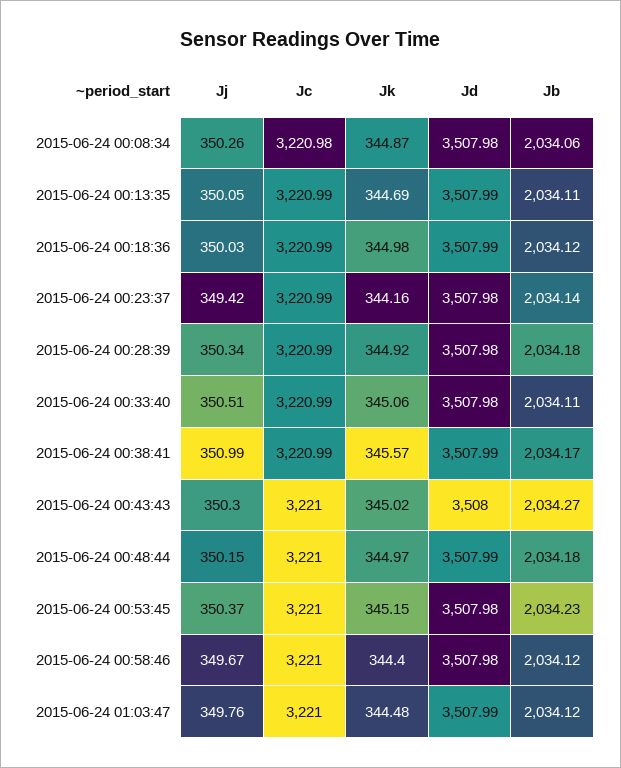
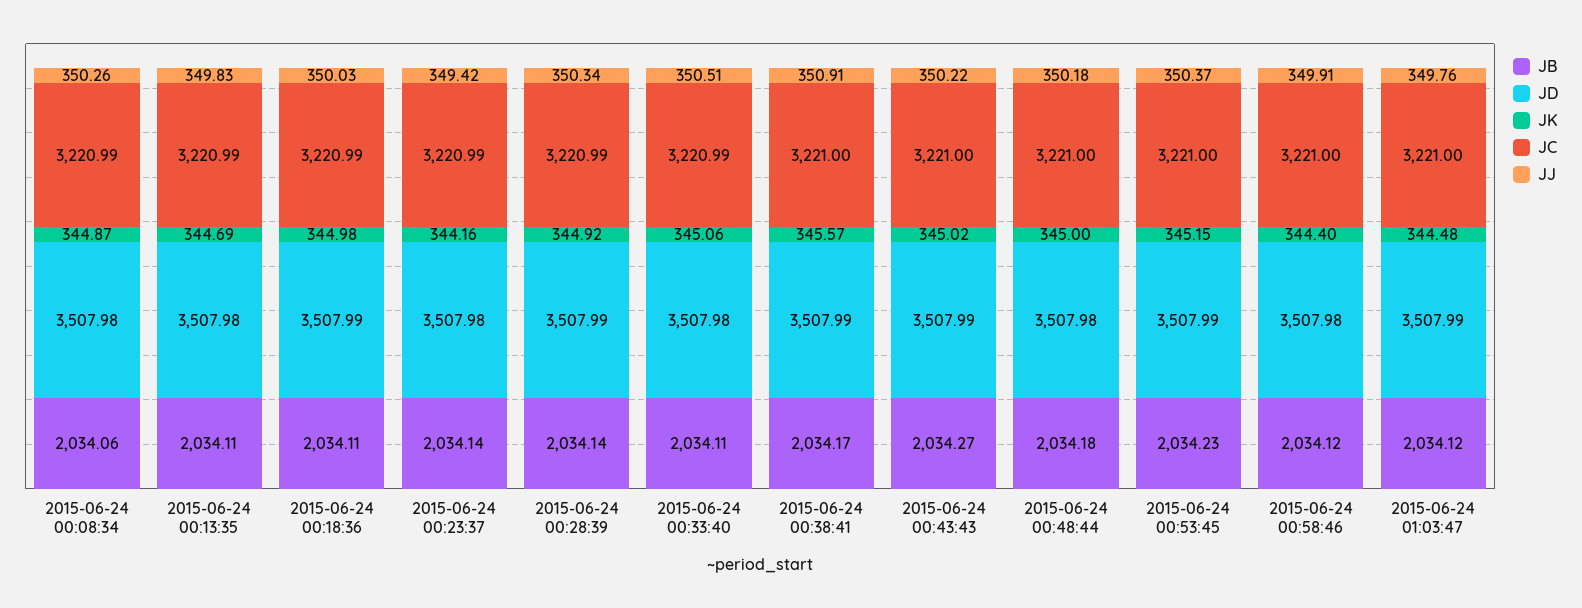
Jc, 2015-06-24 00:08:34: 3220.98 -> 3220.99
Jj, 2015-06-24 00:13:35: 350.05 -> 349.83
Jd, 2015-06-24 00:13:35: 3507.99 -> 3507.98
Jb, 2015-06-24 00:18:36: 2034.12 -> 2034.11
Jd, 2015-06-24 00:28:39: 3507.98 -> 3507.99
Jb, 2015-06-24 00:28:39: 2034.18 -> 2034.14
Jj, 2015-06-24 00:38:41: 350.99 -> 350.91
Jc, 2015-06-24 00:38:41: 3220.99 -> 3221
Jj, 2015-06-24 00:43:43: 350.3 -> 350.22
Jd, 2015-06-24 00:43:43: 3508 -> 3507.99
Jj, 2015-06-24 00:48:44: 350.15 -> 350.18
Jk, 2015-06-24 00:48:44: 344.97 -> 345
Jd, 2015-06-24 00:48:44: 3507.99 -> 3507.98
Jd, 2015-06-24 00:53:45: 3507.98 -> 3507.99
Jj, 2015-06-24 00:58:46: 349.67 -> 349.91

